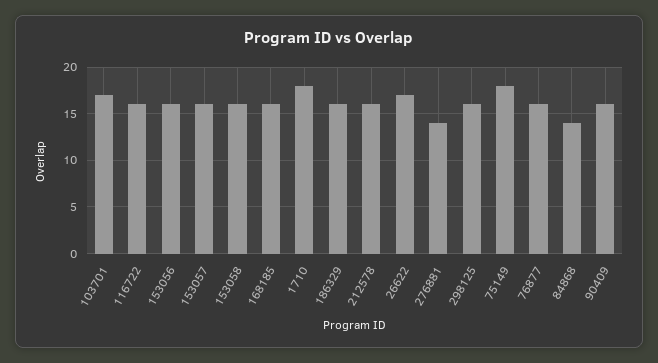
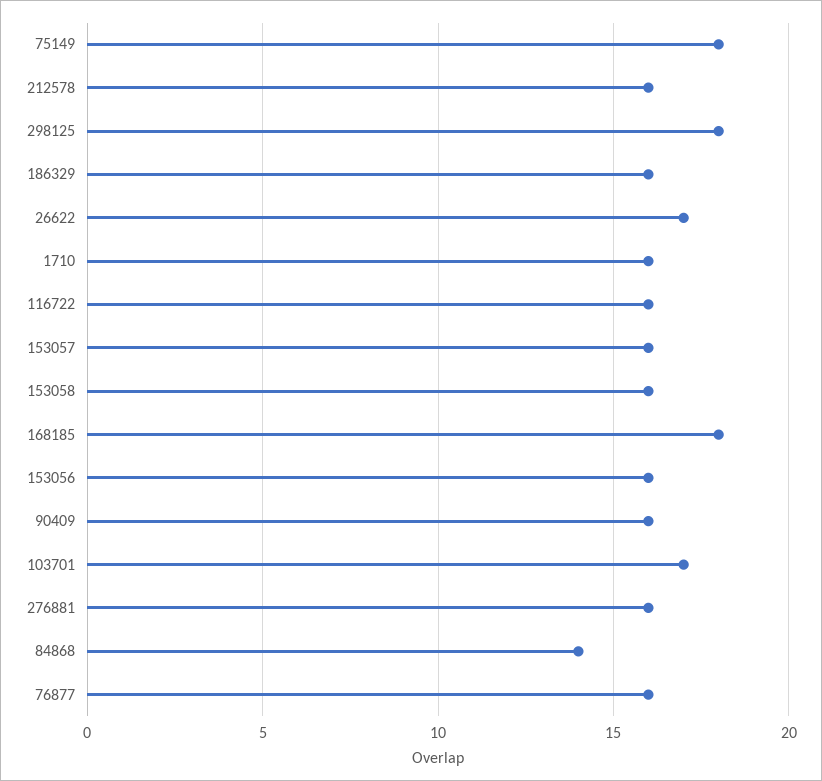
168185: 16 -> 18
1710: 18 -> 16
276881: 14 -> 16
298125: 16 -> 18

